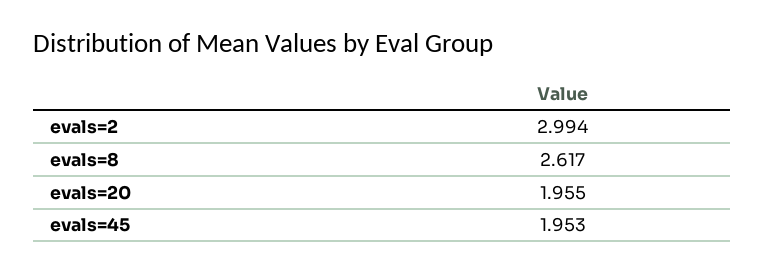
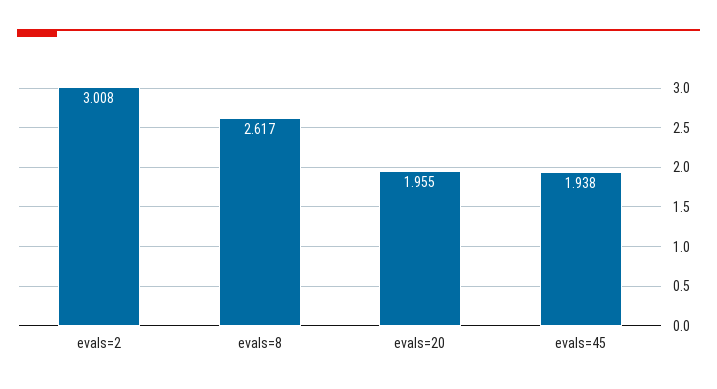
evals=2: 2.994 -> 3.008
evals=45: 1.953 -> 1.938

